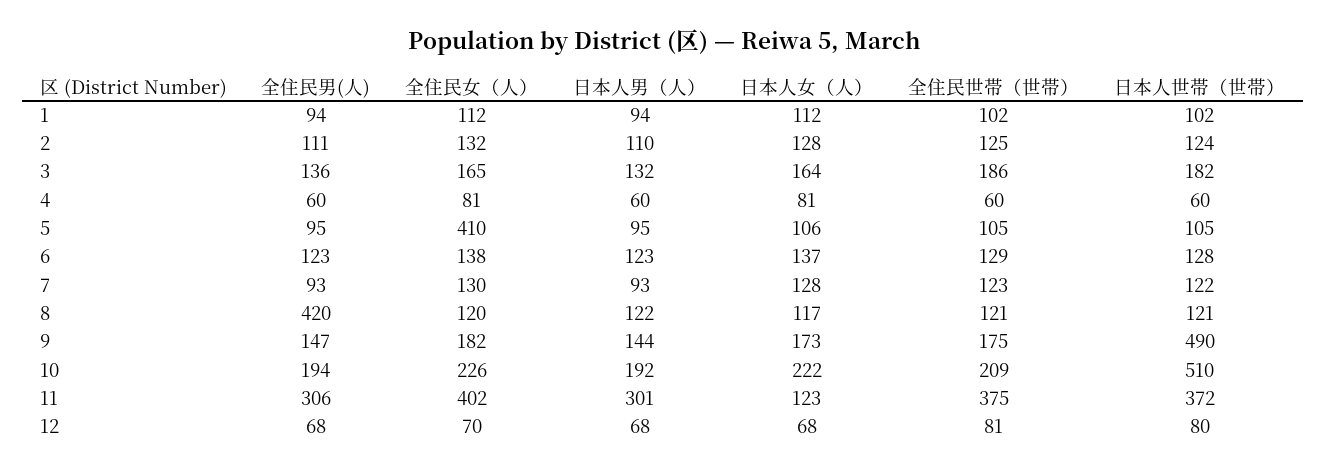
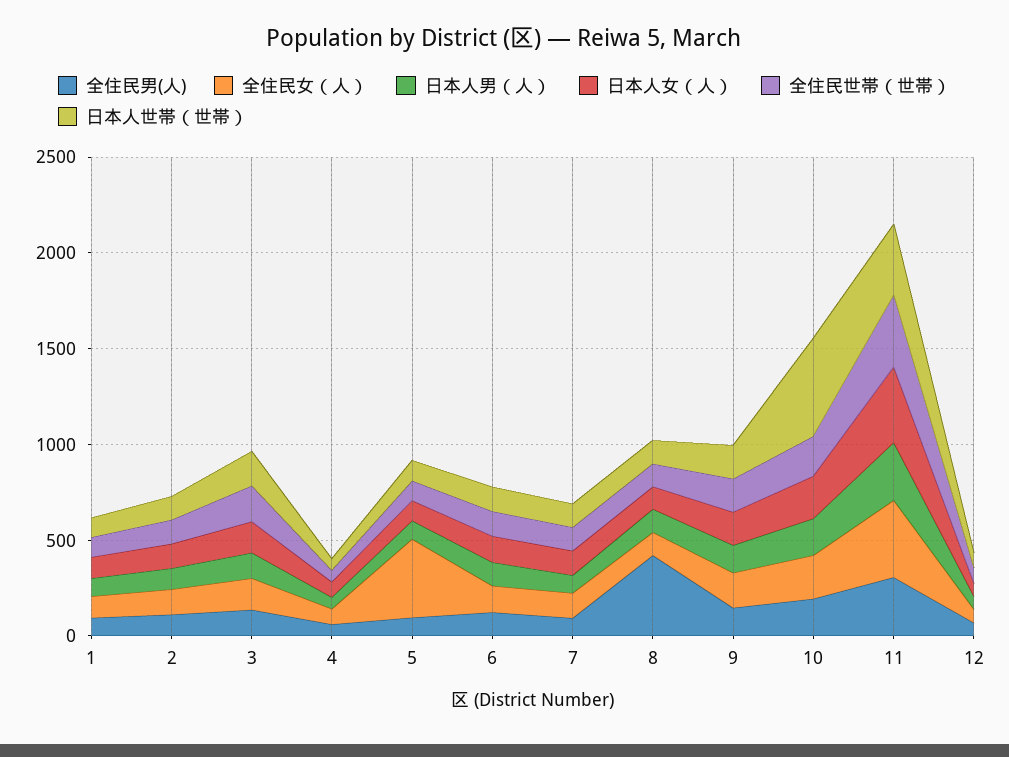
日本人世帯（世帯）, 9: 490 -> 200
日本人女（人）, 11: 123 -> 400

